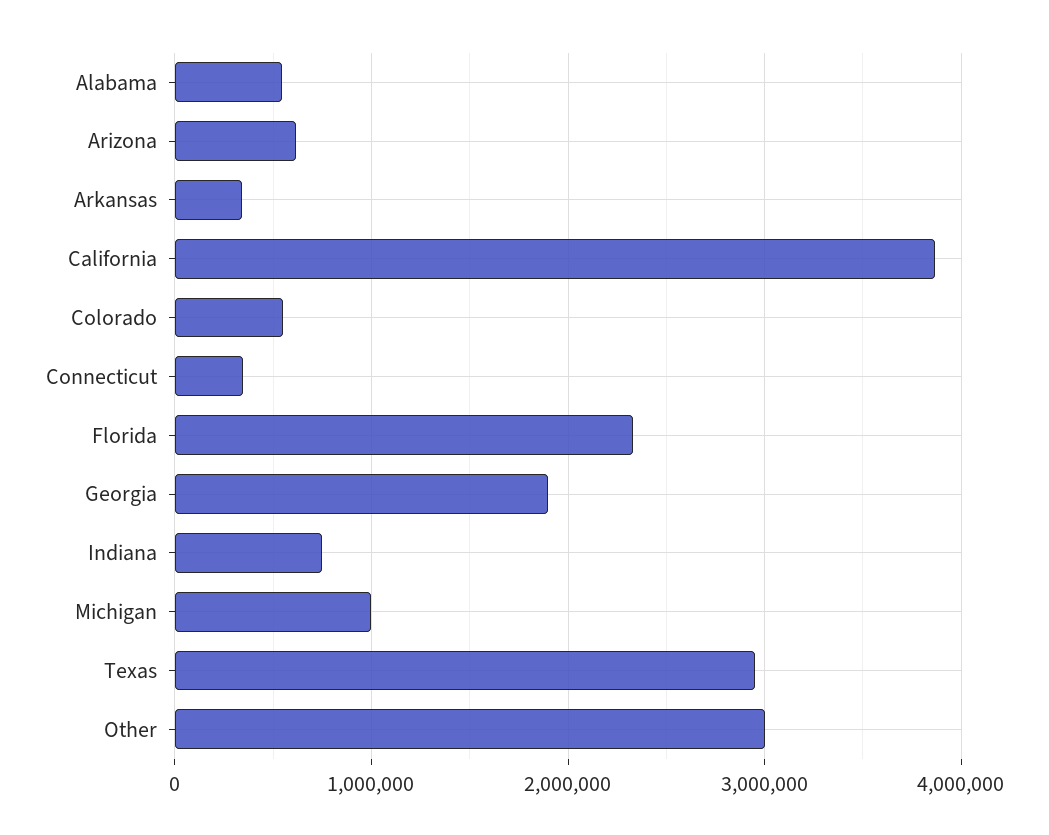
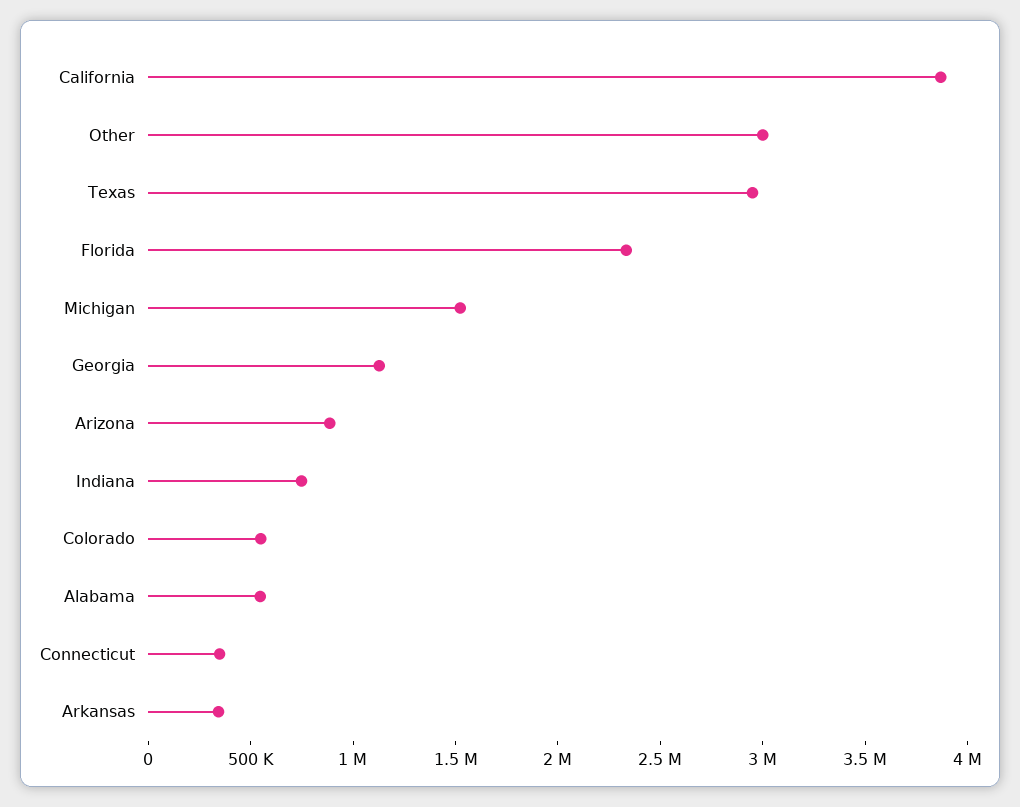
Arizona: 600000 -> 900000
Georgia: 1900000 -> 1100000
Michigan: 1000000 -> 1500000

